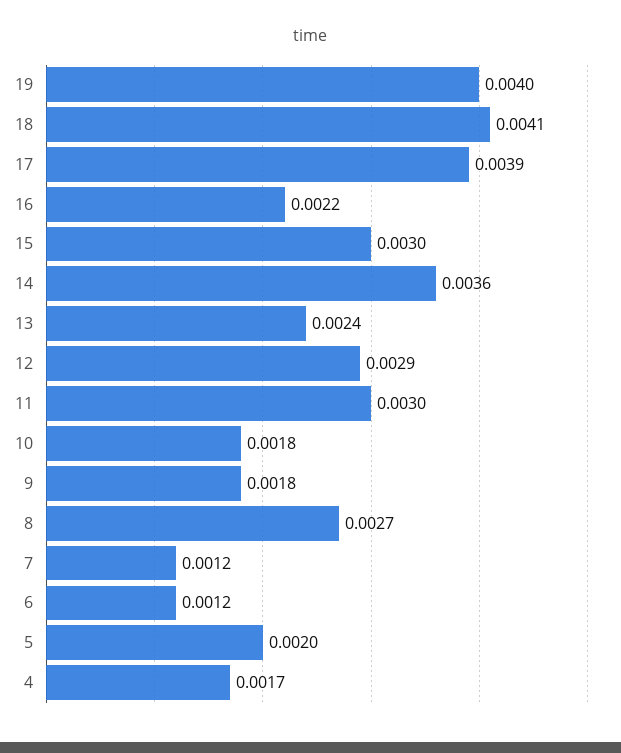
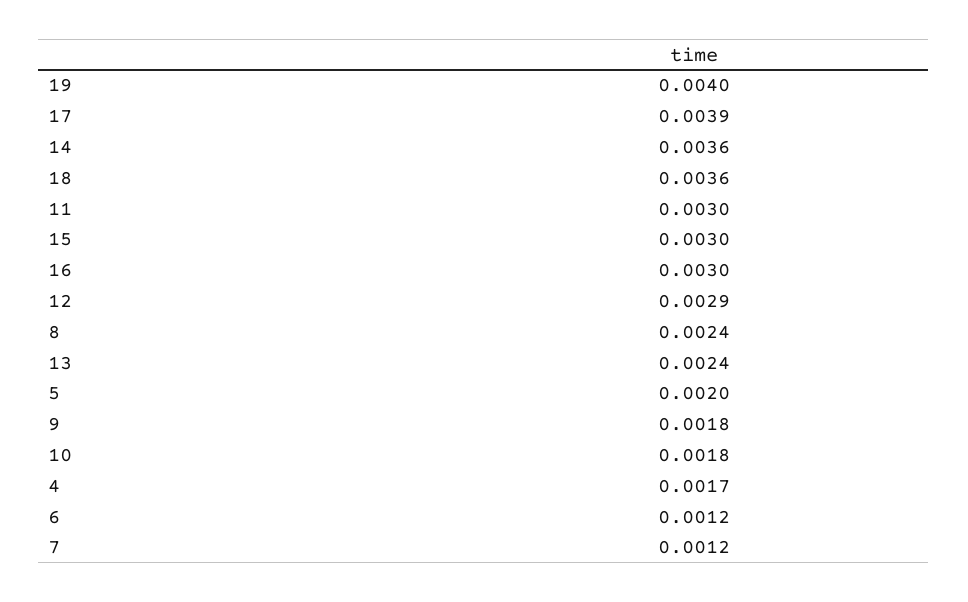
18: 0.0041 -> 0.0036
16: 0.0022 -> 0.003
8: 0.0027 -> 0.0024

